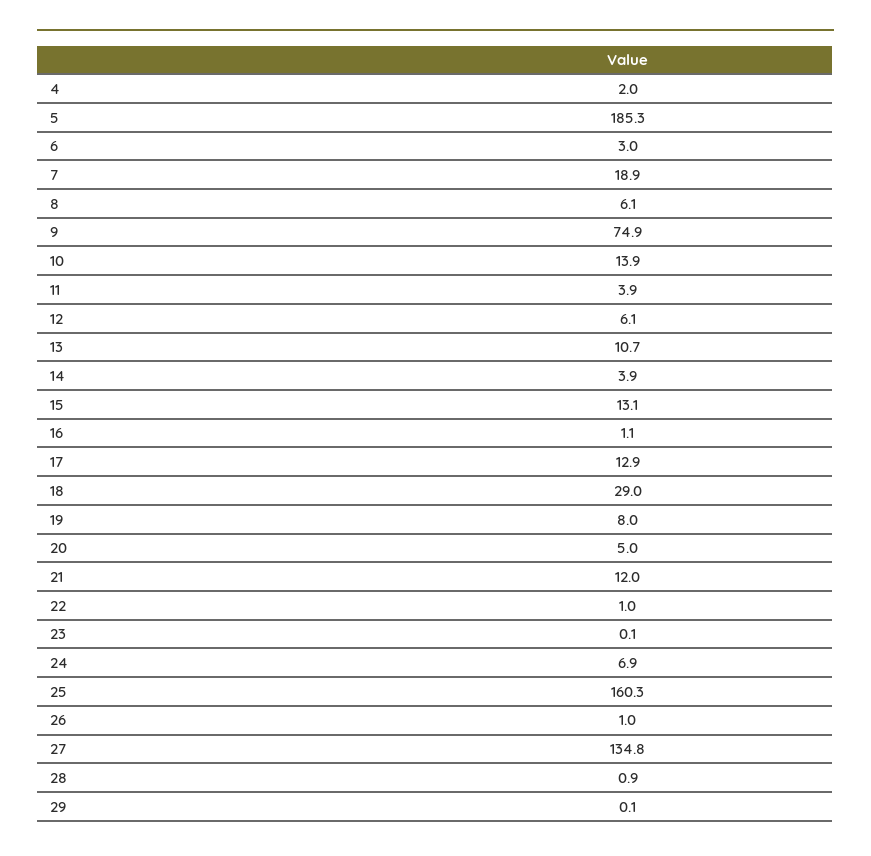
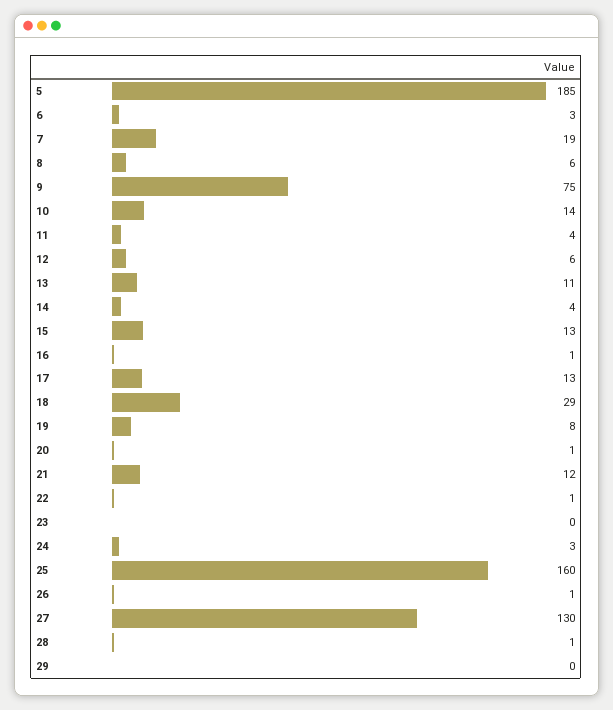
4: 2 -> none
20: 5 -> 1
24: 6.9 -> 3
27: 134.8 -> 130

